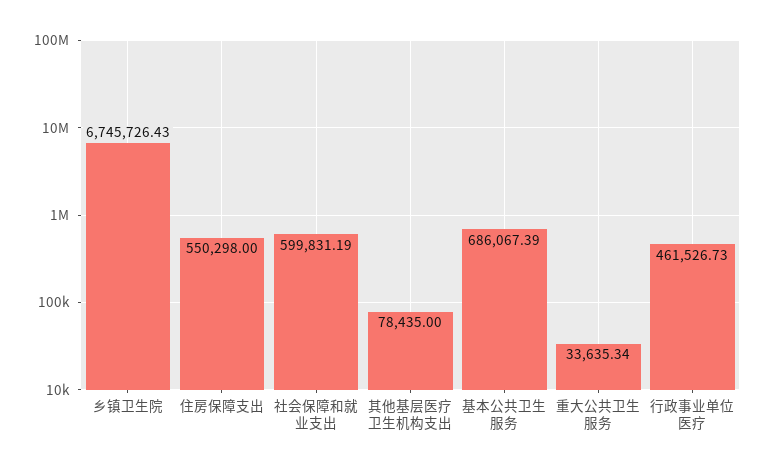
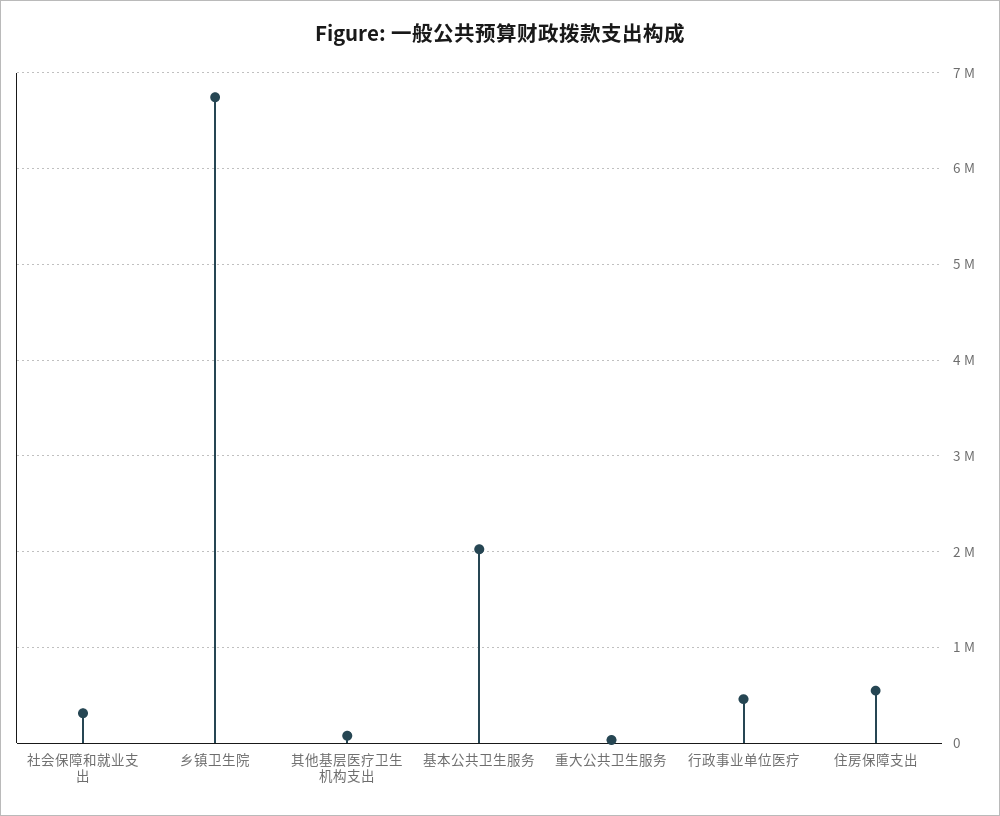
社会保障和就业支出: 599831.19 -> 300000
基本公共卫生服务: 686067.39 -> 2000000

